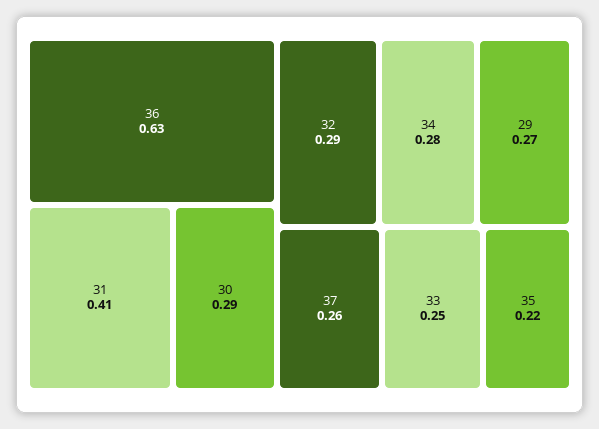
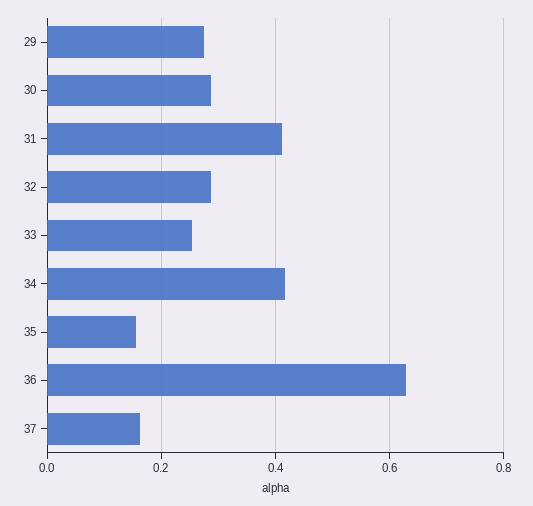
34: 0.28 -> 0.42
37: 0.26 -> 0.16
35: 0.22 -> 0.16

